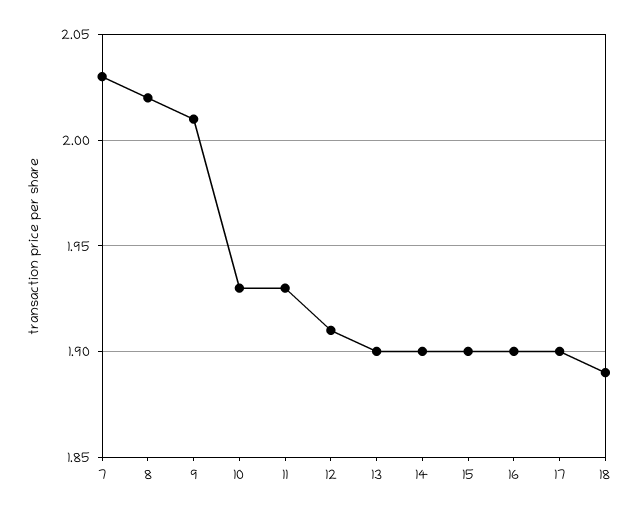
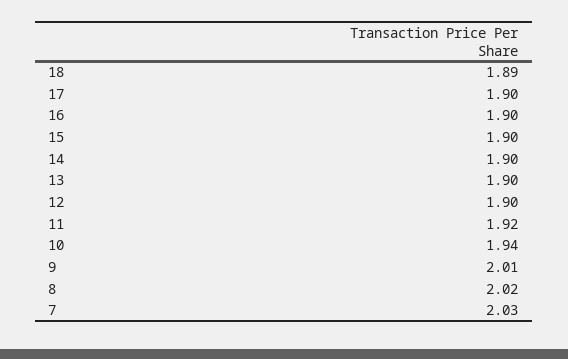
10: 1.93 -> 1.94
11: 1.93 -> 1.92
12: 1.91 -> 1.9

